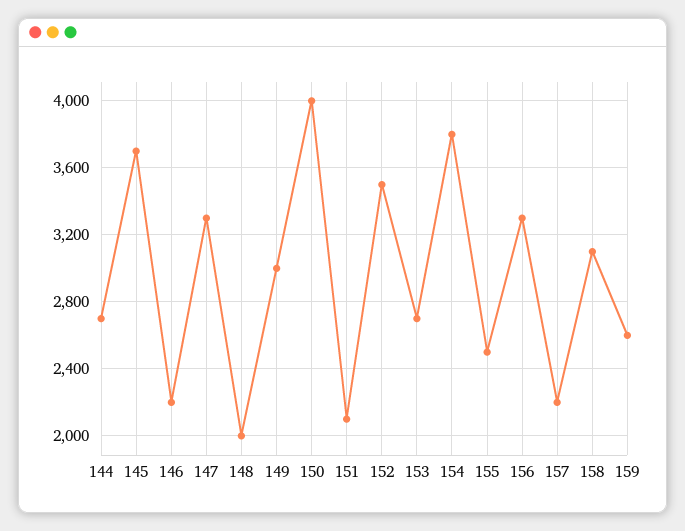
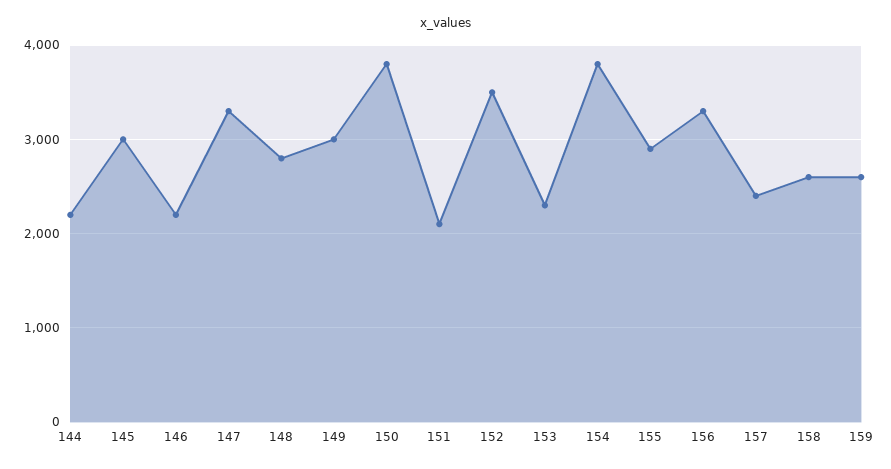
144: 2700 -> 2200
145: 3700 -> 3000
148: 2000 -> 2800
150: 4000 -> 3800
153: 2700 -> 2300
155: 2500 -> 2900
157: 2200 -> 2400
158: 3100 -> 2600

